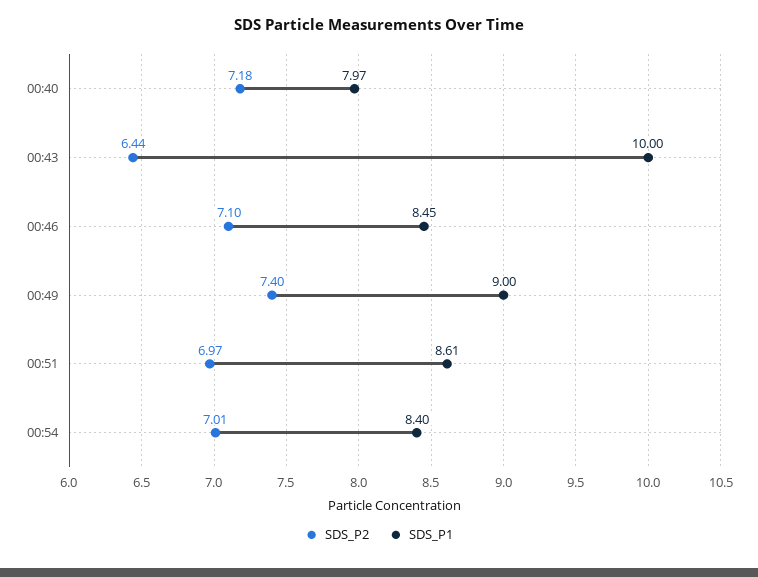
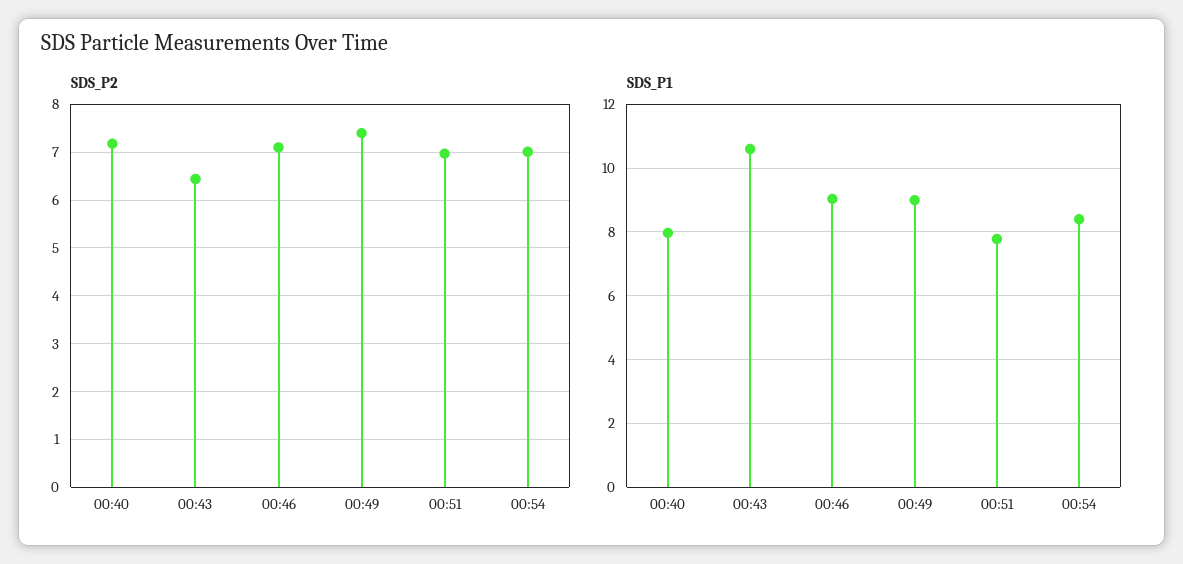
SDS_P1, 00:43: 10 -> 10.6
SDS_P1, 00:46: 8.45 -> 9
SDS_P1, 00:51: 8.61 -> 7.8

